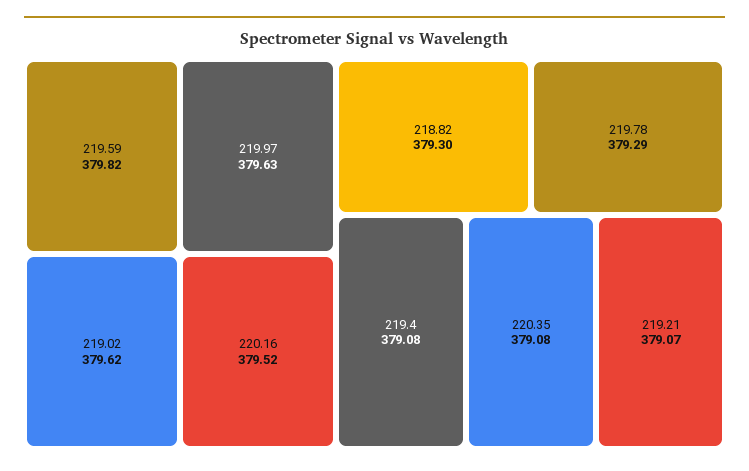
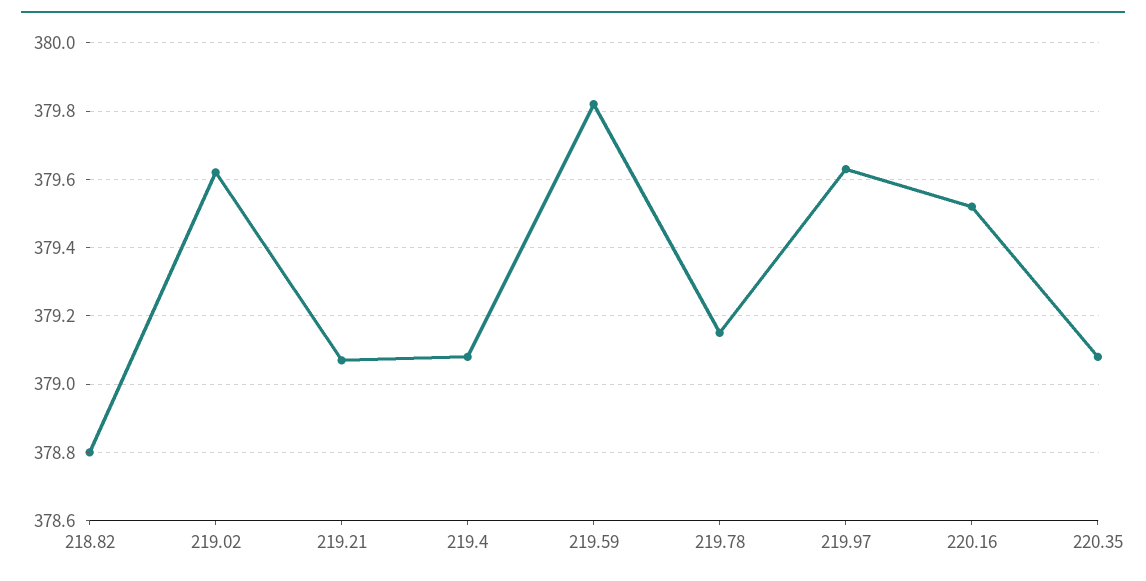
218.82: 379.3 -> 378.8
219.78: 379.29 -> 379.15

